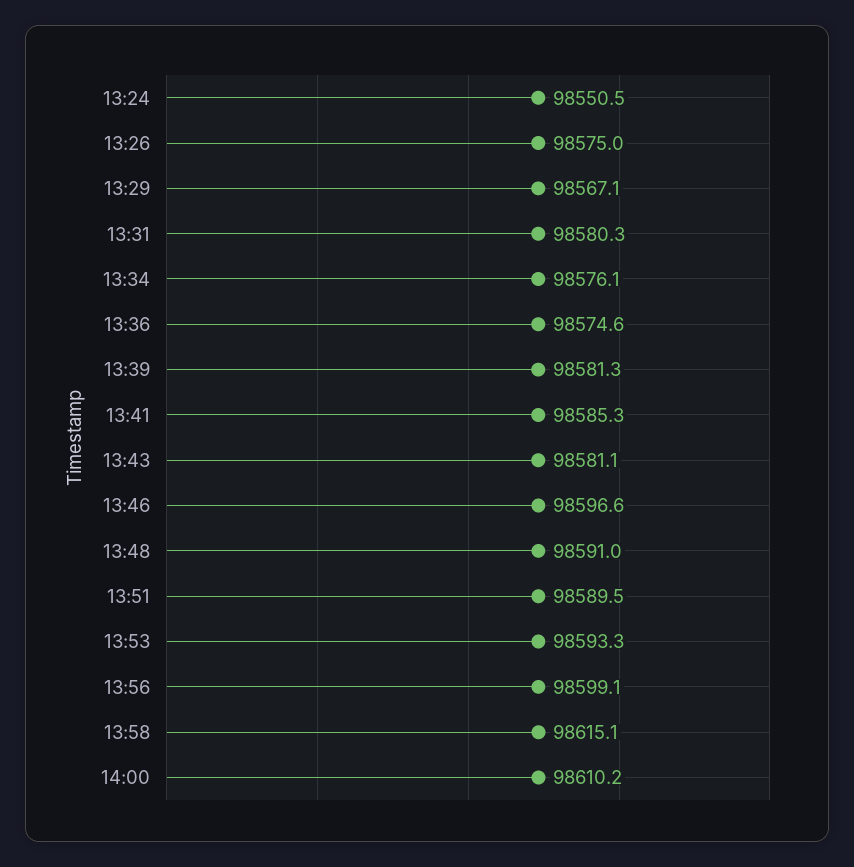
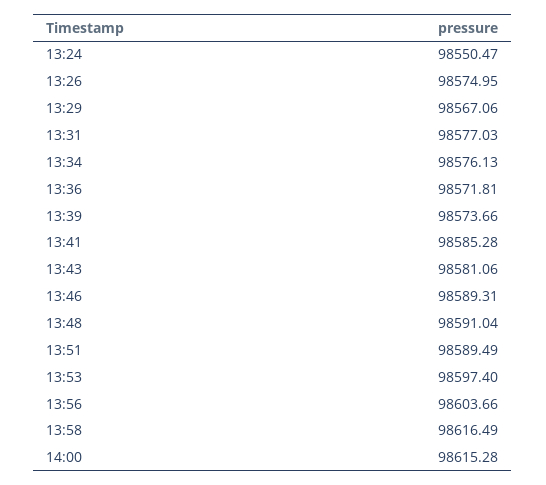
13:31: 98580.3 -> 98577.03
13:36: 98574.6 -> 98571.81
13:39: 98581.3 -> 98573.66
13:46: 98596.6 -> 98589.31
13:53: 98593.3 -> 98597.4
13:56: 98599.1 -> 98603.66
13:58: 98615.1 -> 98616.49
14:00: 98610.2 -> 98615.28

